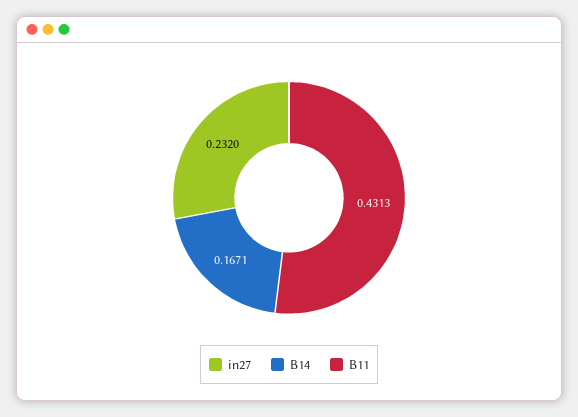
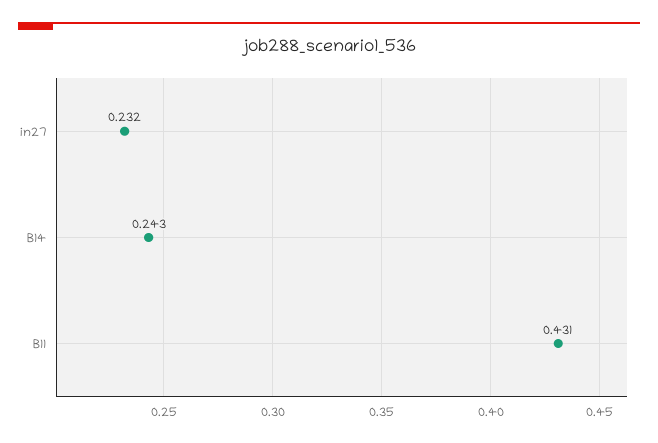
B14: 0.1671 -> 0.243

